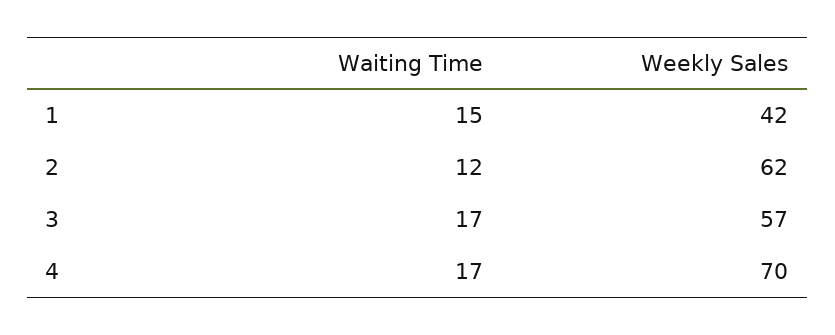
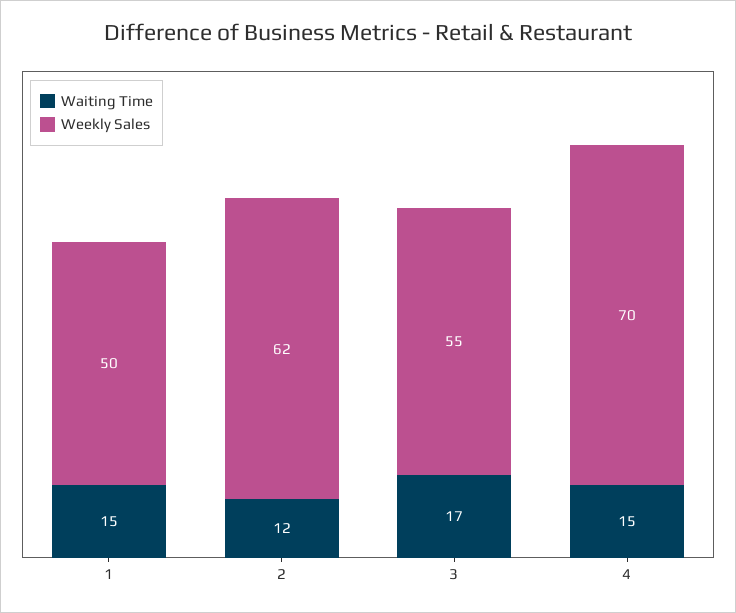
Weekly Sales, 1: 42 -> 50
Weekly Sales, 3: 57 -> 55
Waiting Time, 4: 17 -> 15

